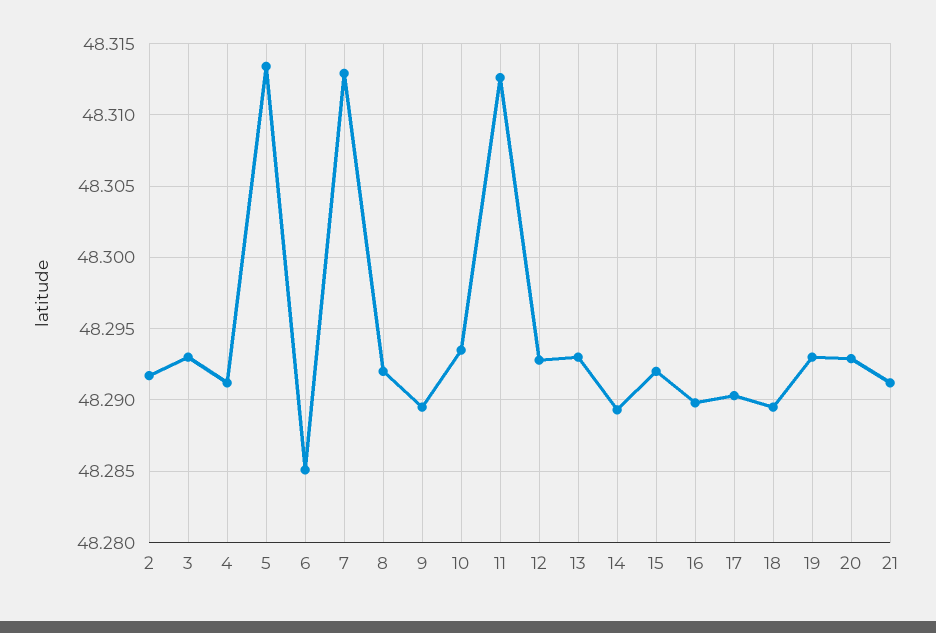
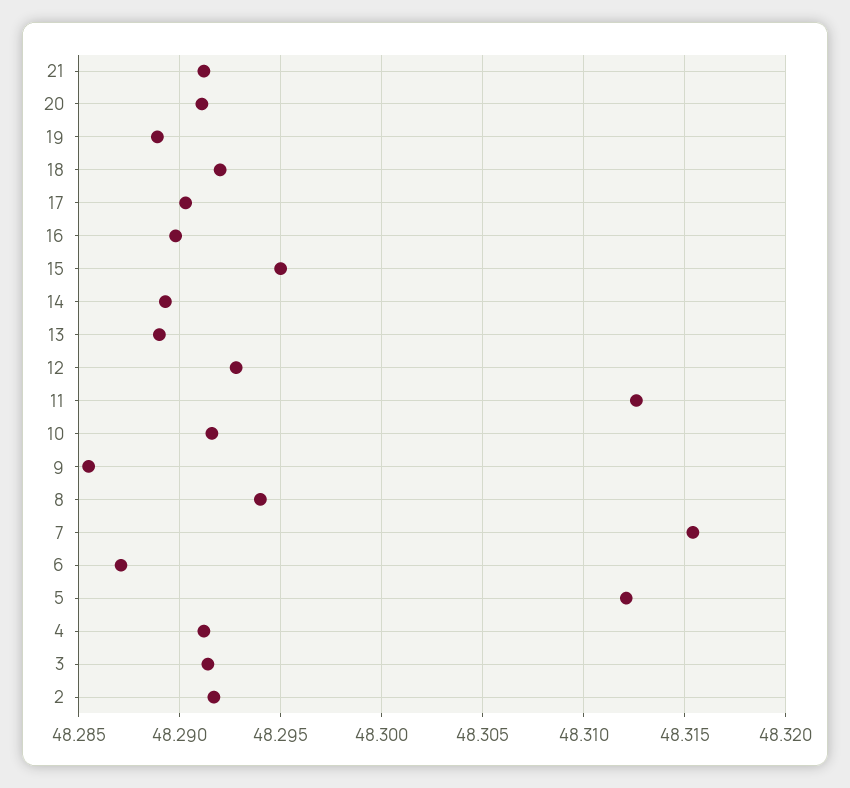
3: 48.293 -> 48.2915
5: 48.3135 -> 48.312
6: 48.285 -> 48.287
7: 48.313 -> 48.3155
8: 48.292 -> 48.294
9: 48.2895 -> 48.2855
10: 48.2935 -> 48.2915
13: 48.293 -> 48.289
15: 48.292 -> 48.295
18: 48.2895 -> 48.292
19: 48.293 -> 48.289
20: 48.293 -> 48.291

